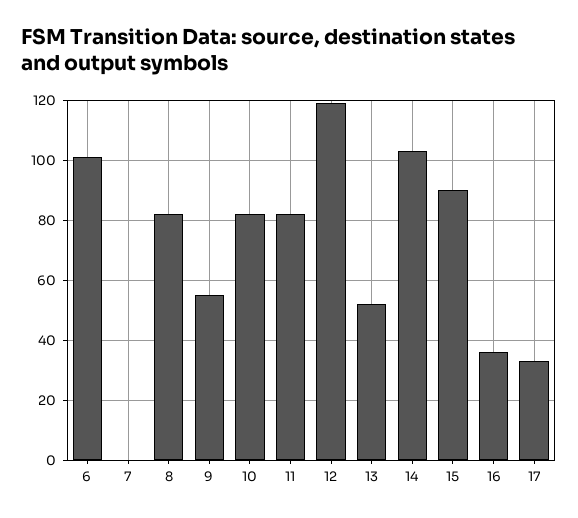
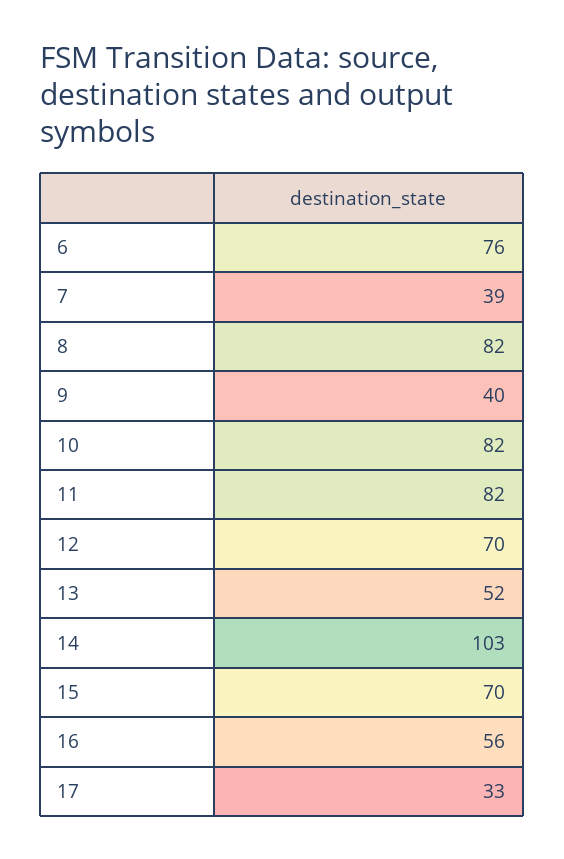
6: 100 -> 76
7: 0 -> 39
9: 55 -> 40
12: 120 -> 70
15: 90 -> 70
16: 35 -> 56

